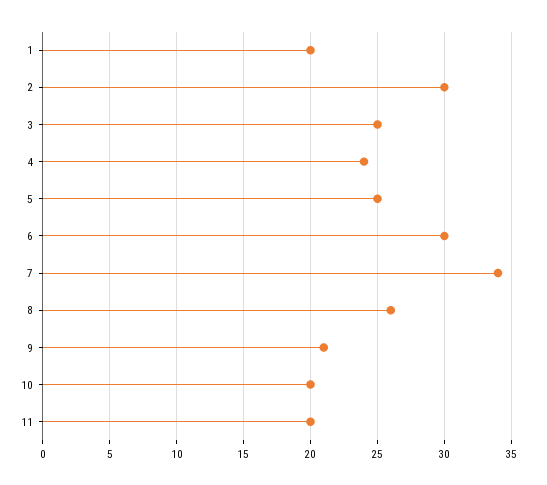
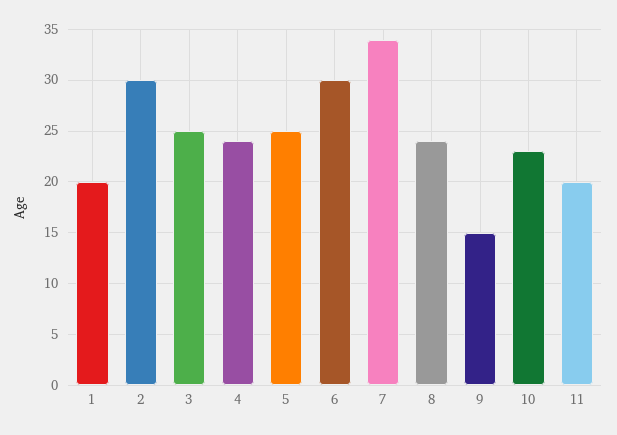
8: 26 -> 24
9: 21 -> 15
10: 20 -> 23

